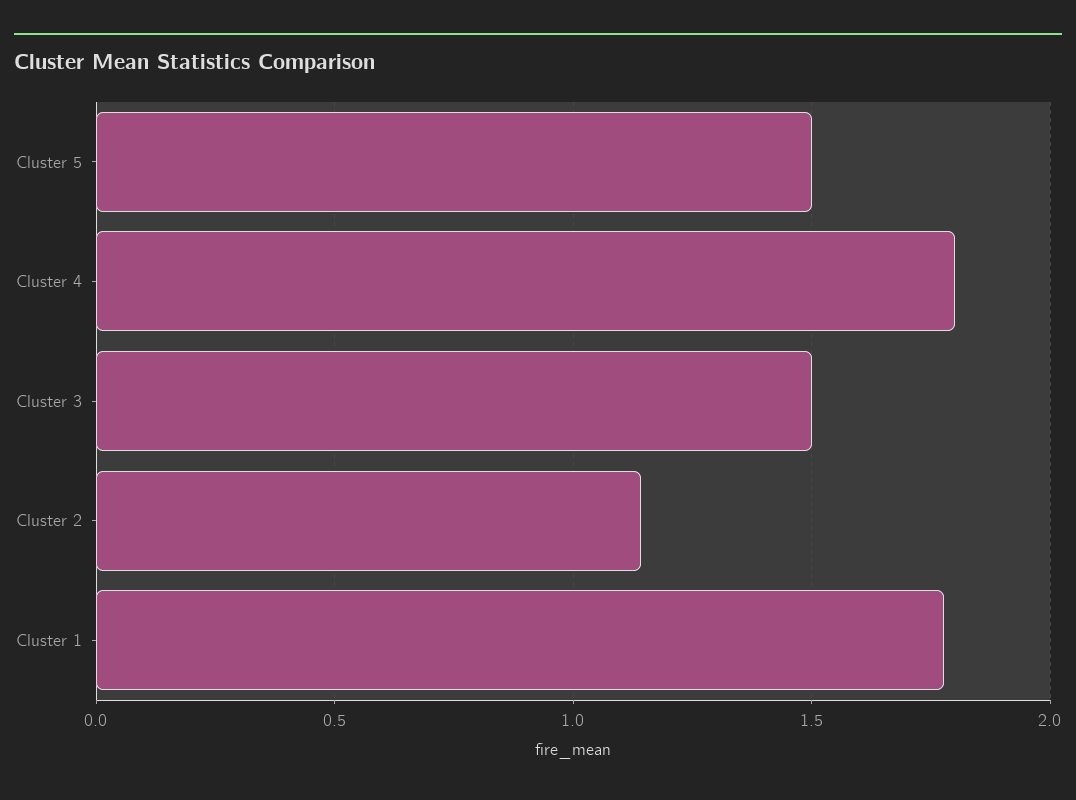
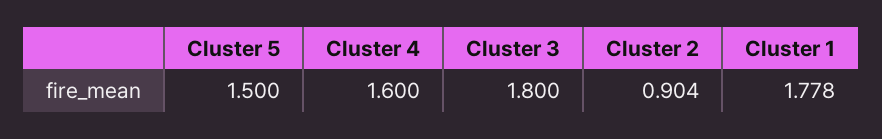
Cluster 4: 1.8 -> 1.6
Cluster 3: 1.5 -> 1.8
Cluster 2: 1.15 -> 0.904

